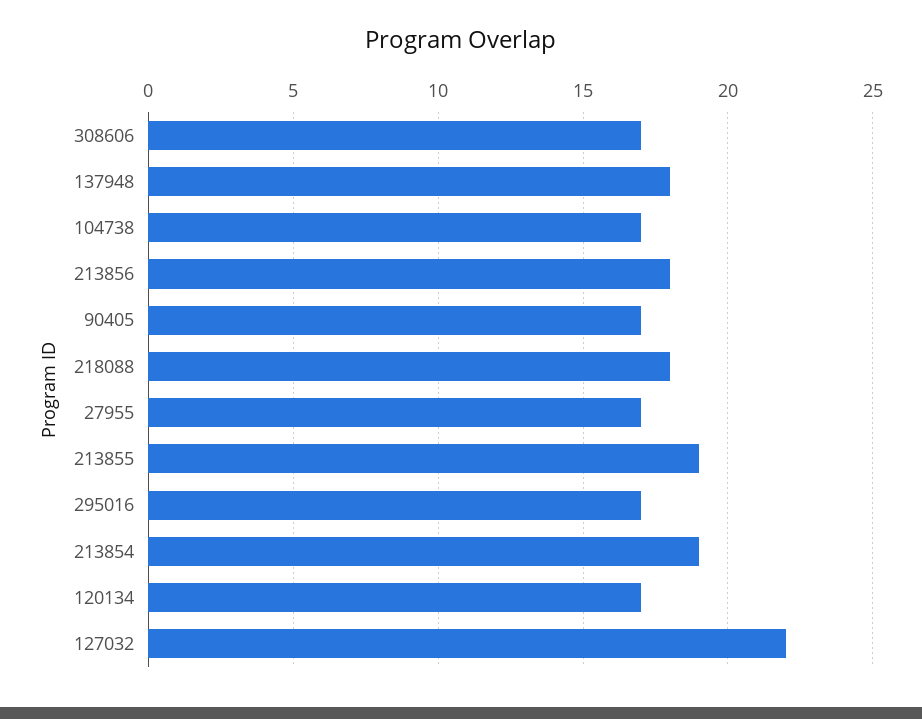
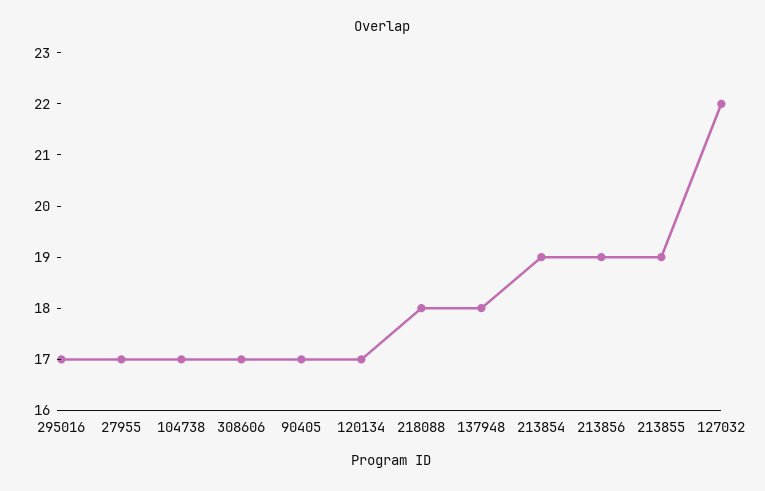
213856: 18 -> 19

